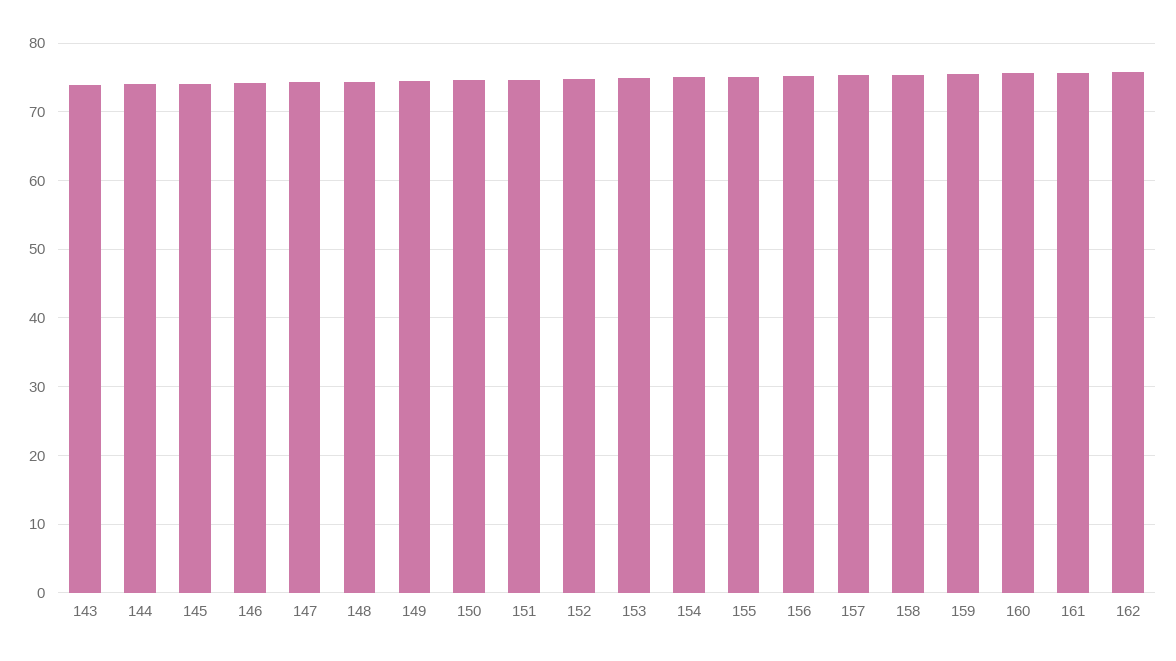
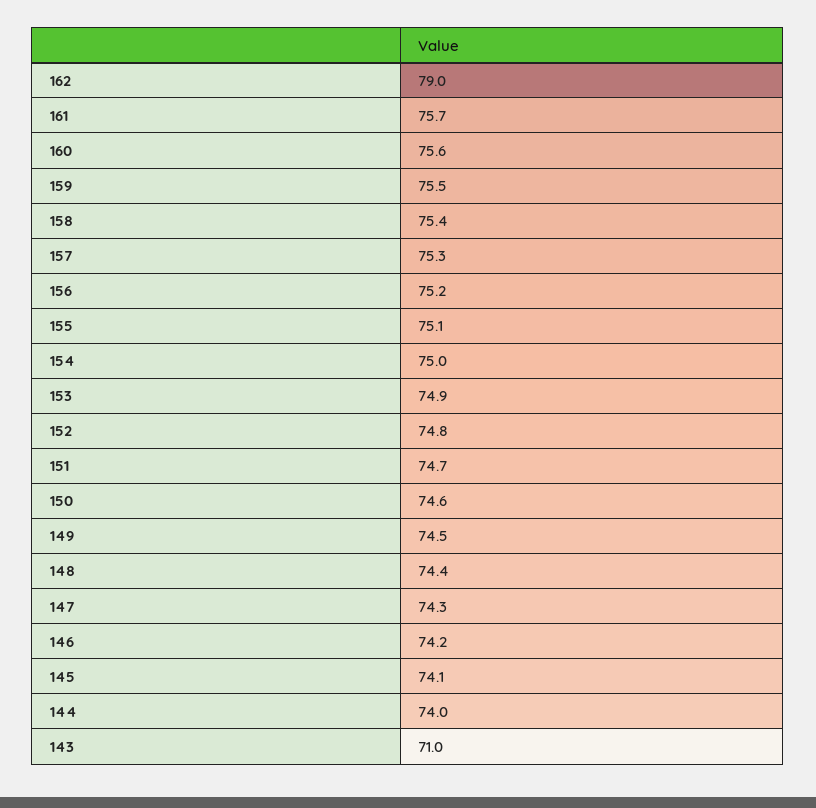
143: 74 -> 71
162: 76 -> 79

